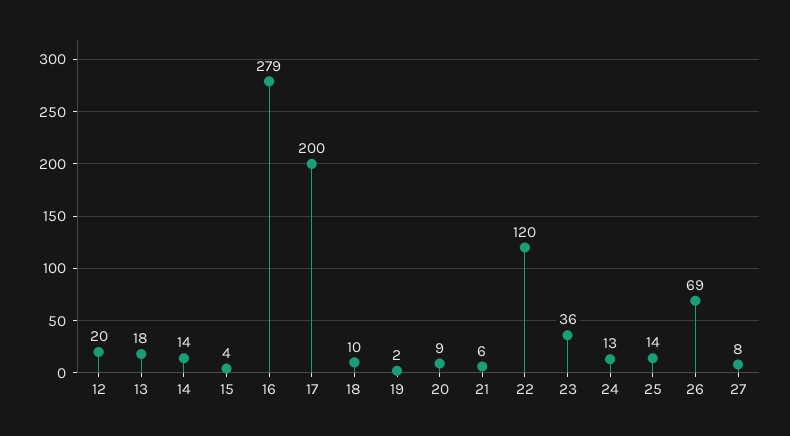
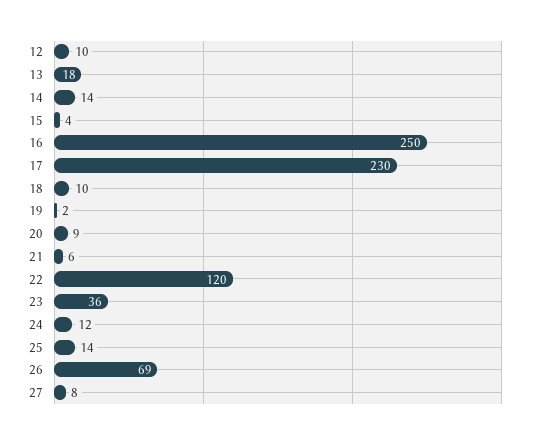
12: 20 -> 10
16: 279 -> 250
17: 200 -> 230
24: 13 -> 12

